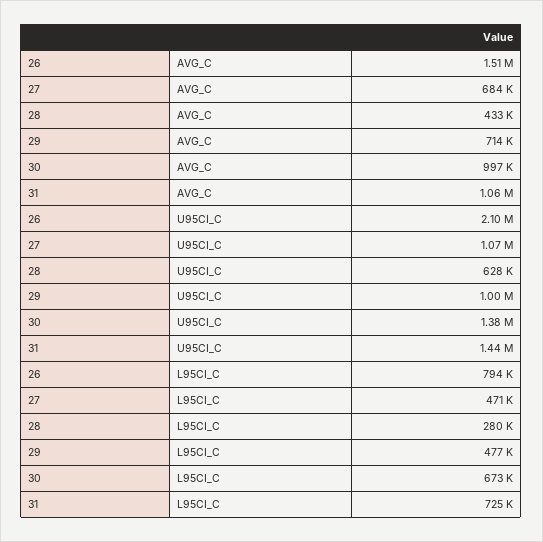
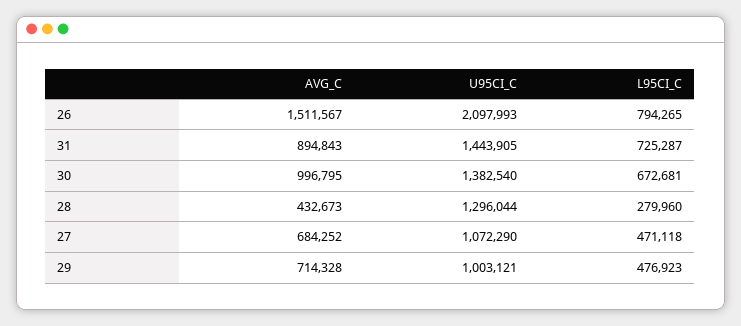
31, AVG_C: 1060000 -> 894843
28, U95CI_C: 628000 -> 1296044

